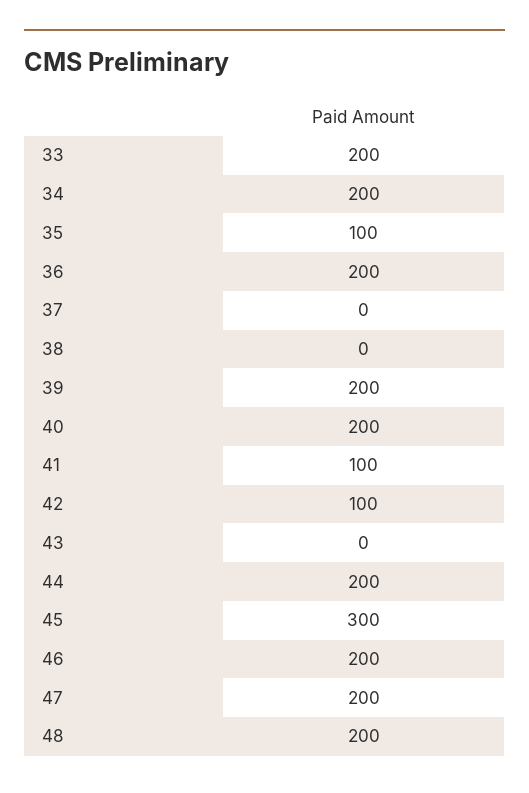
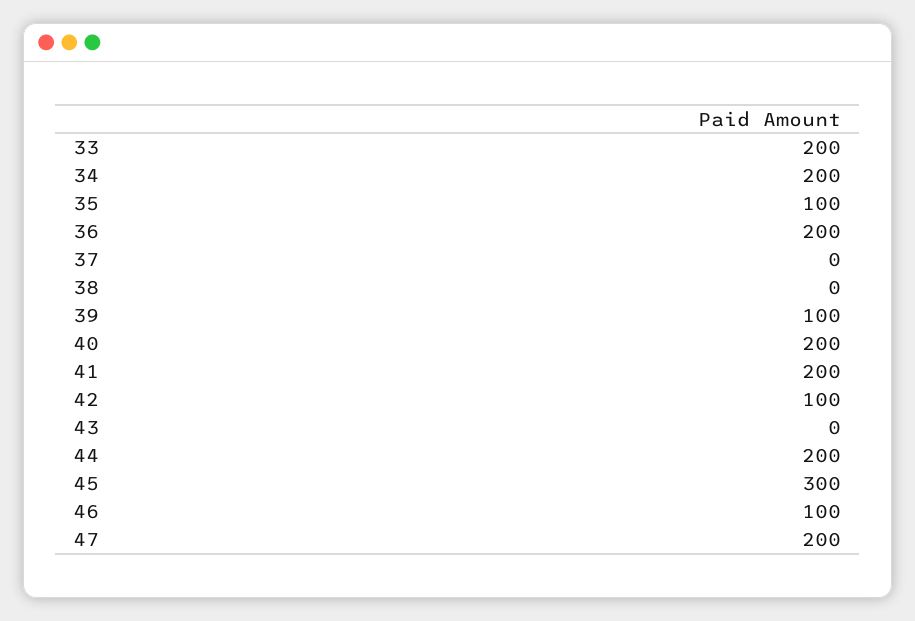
39: 200 -> 100
41: 100 -> 200
46: 200 -> 100
48: 200 -> none

